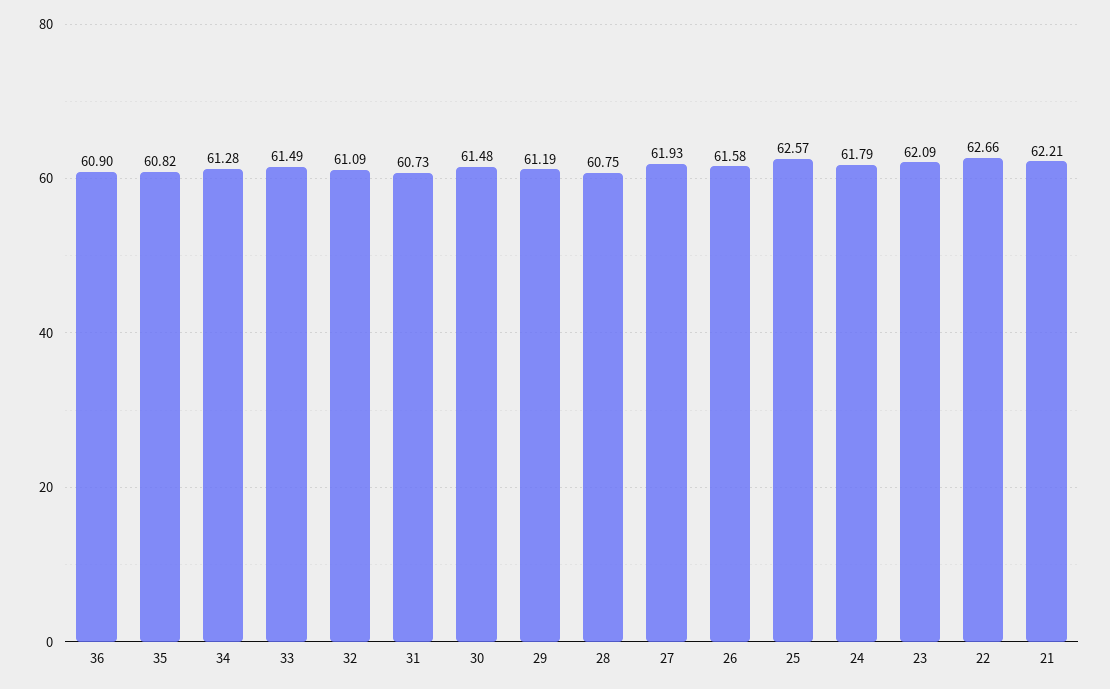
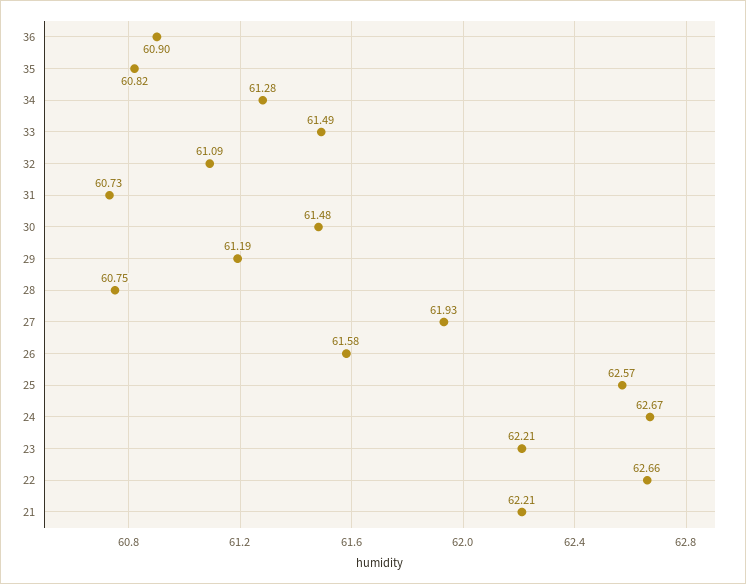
24: 61.79 -> 62.67
23: 62.09 -> 62.21

